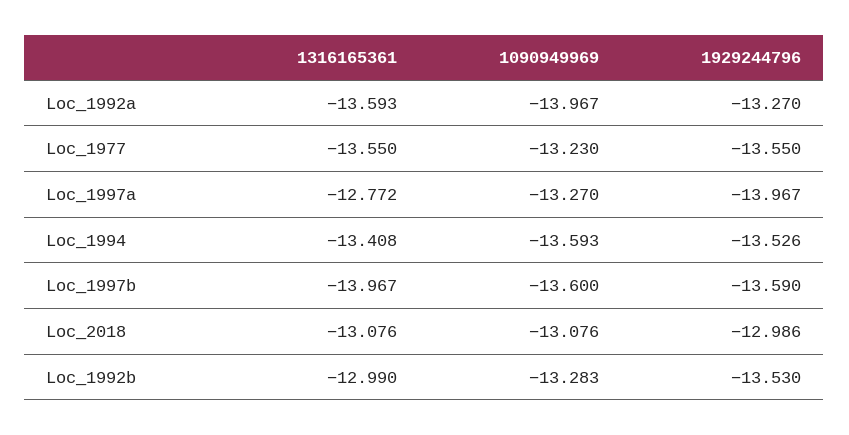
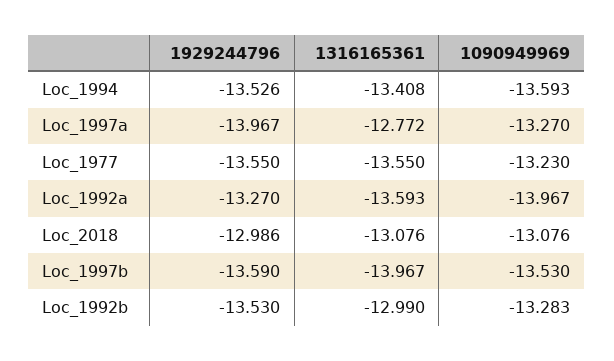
1090949969, Loc_1997b: -13.6 -> -13.53

